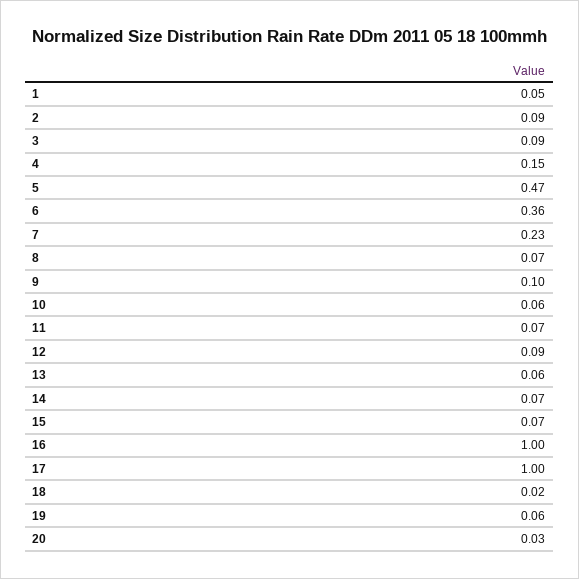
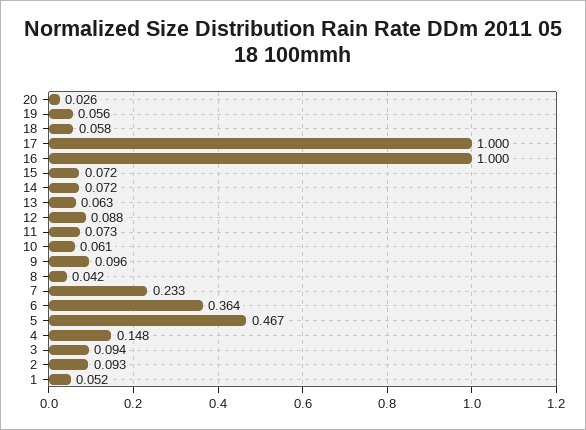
8: 0.07 -> 0.042
18: 0.02 -> 0.058

